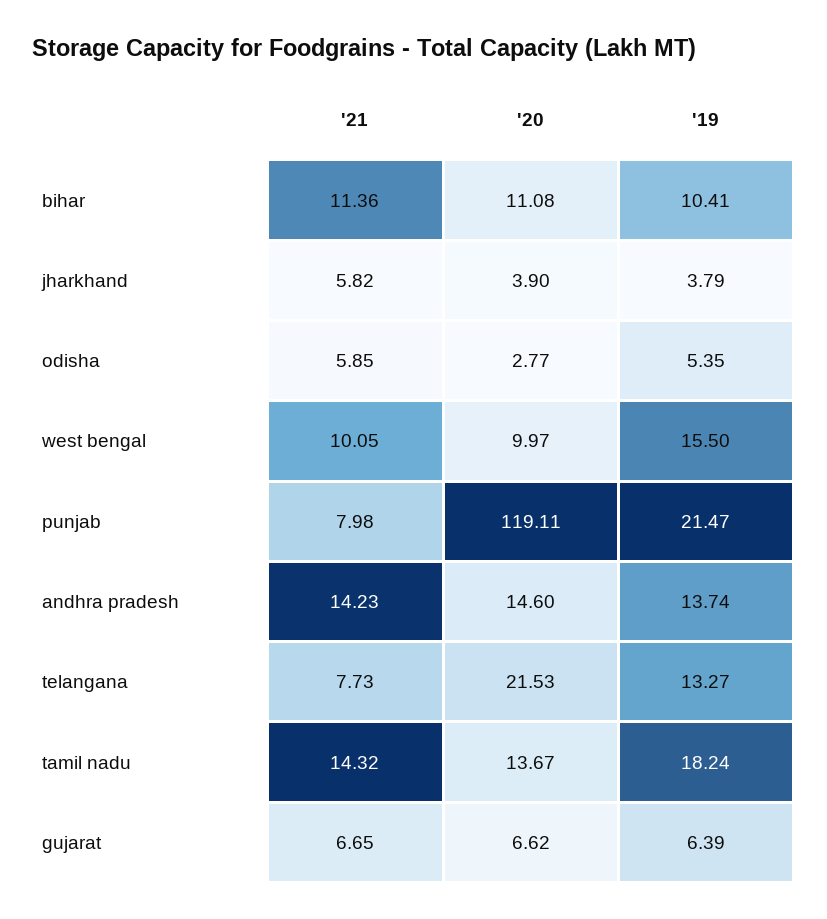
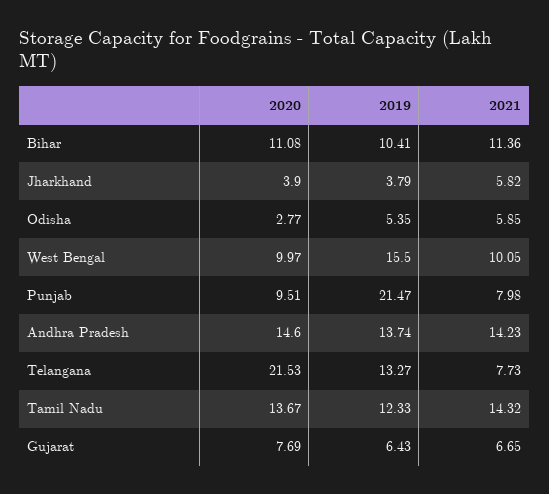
'20, punjab: 119.11 -> 9.51
'19, tamil nadu: 18.24 -> 12.33
'20, gujarat: 6.62 -> 7.69
'19, gujarat: 6.39 -> 6.43

